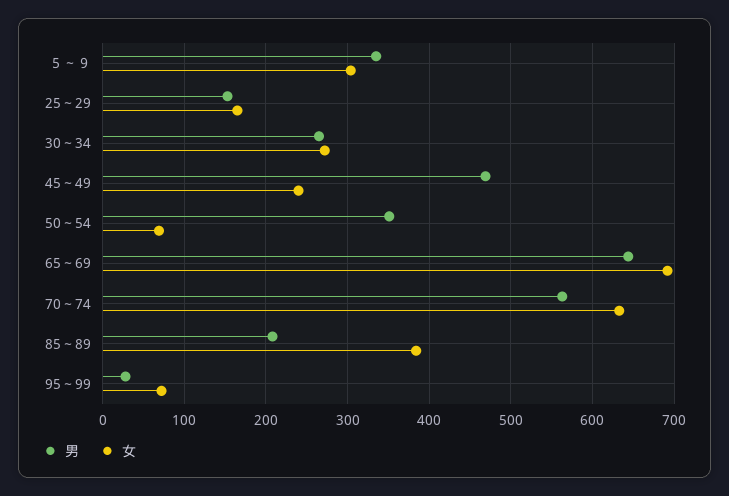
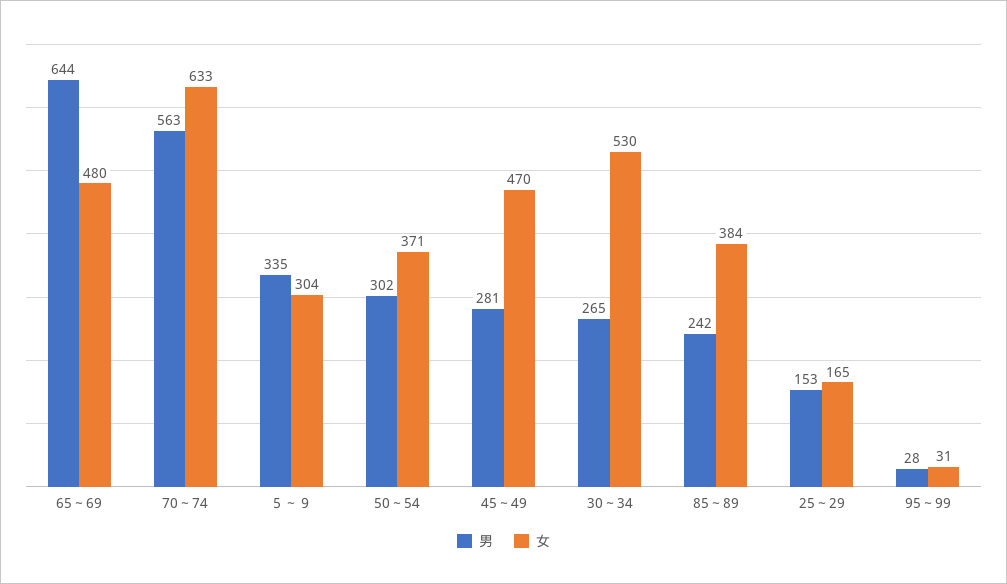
女, 30～34: 270 -> 530
男, 45～49: 470 -> 281
女, 45～49: 240 -> 470
男, 50～54: 350 -> 302
女, 50～54: 70 -> 371
女, 65～69: 690 -> 480
男, 85～89: 210 -> 242
女, 95～99: 70 -> 31

